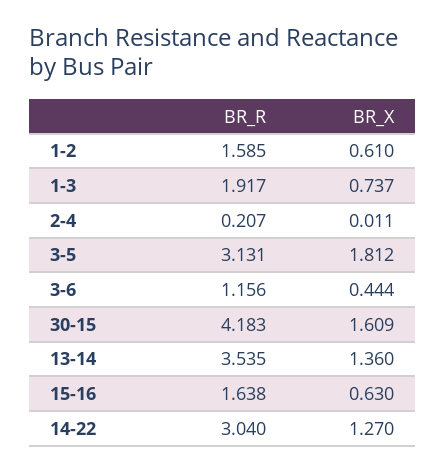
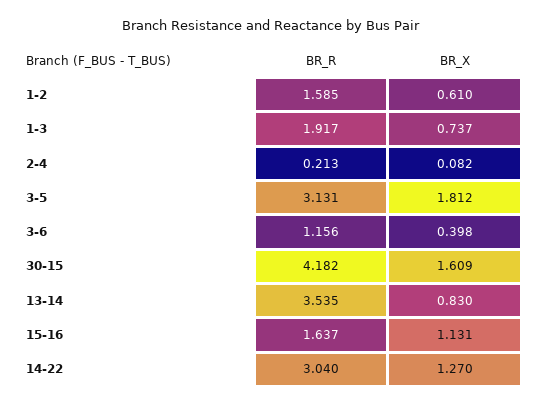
BR_R, 2-4: 0.207 -> 0.213
BR_X, 2-4: 0.011 -> 0.082
BR_X, 3-6: 0.444 -> 0.398
BR_R, 30-15: 4.183 -> 4.182
BR_X, 13-14: 1.36 -> 0.83
BR_R, 15-16: 1.638 -> 1.637
BR_X, 15-16: 0.63 -> 1.131

